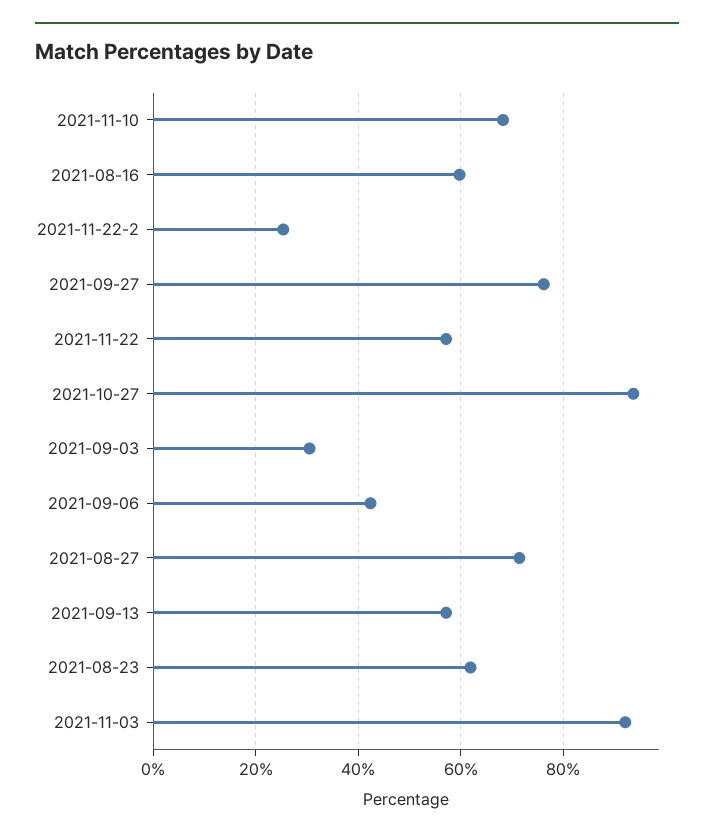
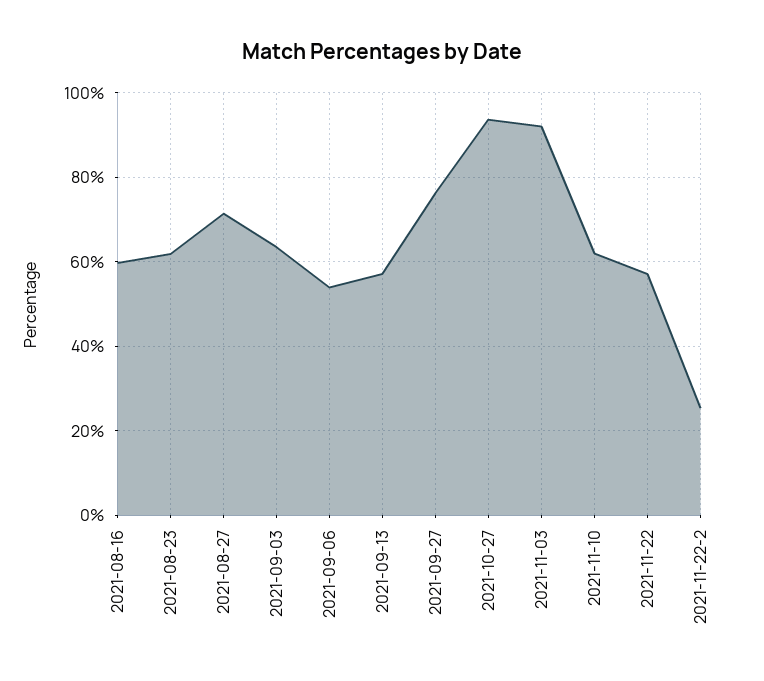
2021-11-10: 68 -> 62
2021-09-03: 30 -> 64
2021-09-06: 42 -> 54

